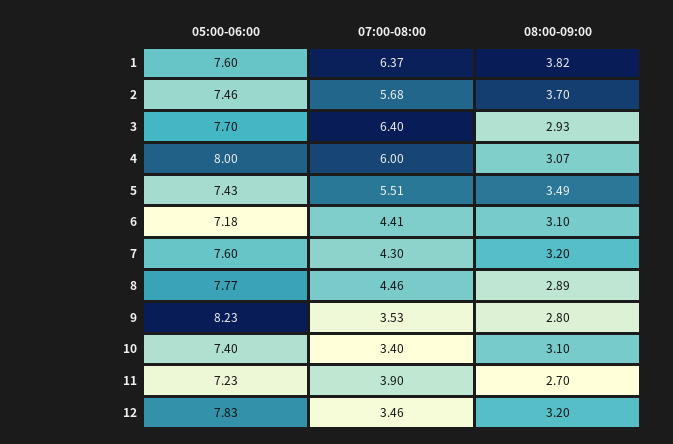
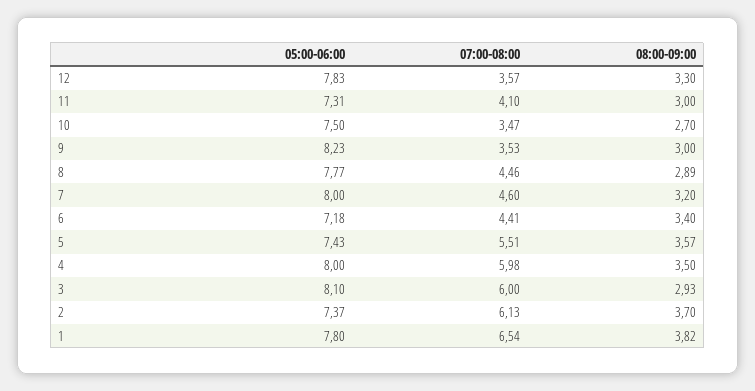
05:00-06:00, 1: 7.6 -> 7.8
07:00-08:00, 1: 6.37 -> 6.54
05:00-06:00, 2: 7.46 -> 7.37
07:00-08:00, 2: 5.68 -> 6.13
05:00-06:00, 3: 7.7 -> 8.1
07:00-08:00, 3: 6.4 -> 6
07:00-08:00, 4: 6 -> 5.98
08:00-09:00, 4: 3.07 -> 3.5
08:00-09:00, 5: 3.49 -> 3.57
08:00-09:00, 6: 3.1 -> 3.4
05:00-06:00, 7: 7.6 -> 8
07:00-08:00, 7: 4.3 -> 4.6
08:00-09:00, 9: 2.8 -> 3
05:00-06:00, 10: 7.4 -> 7.5
07:00-08:00, 10: 3.4 -> 3.47
08:00-09:00, 10: 3.1 -> 2.7
05:00-06:00, 11: 7.23 -> 7.31
07:00-08:00, 11: 3.9 -> 4.1
08:00-09:00, 11: 2.7 -> 3
07:00-08:00, 12: 3.46 -> 3.57
08:00-09:00, 12: 3.2 -> 3.3

